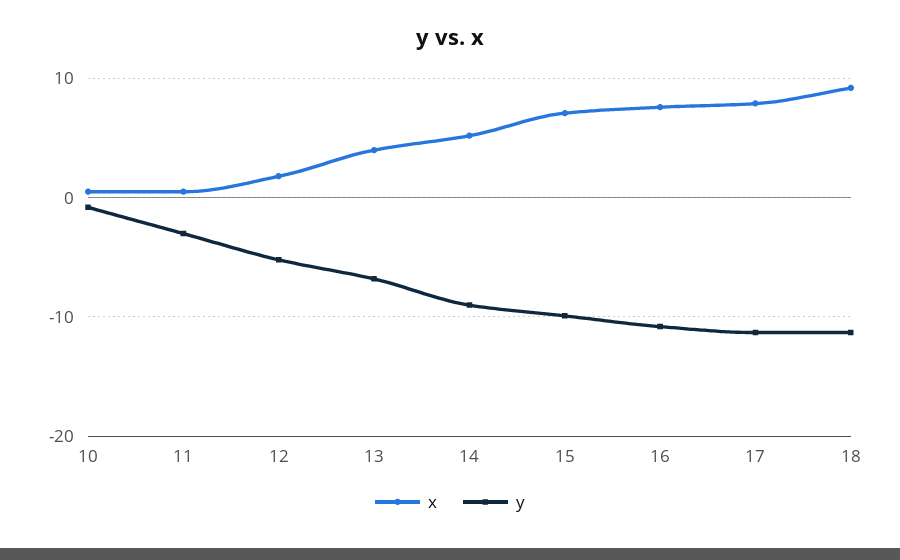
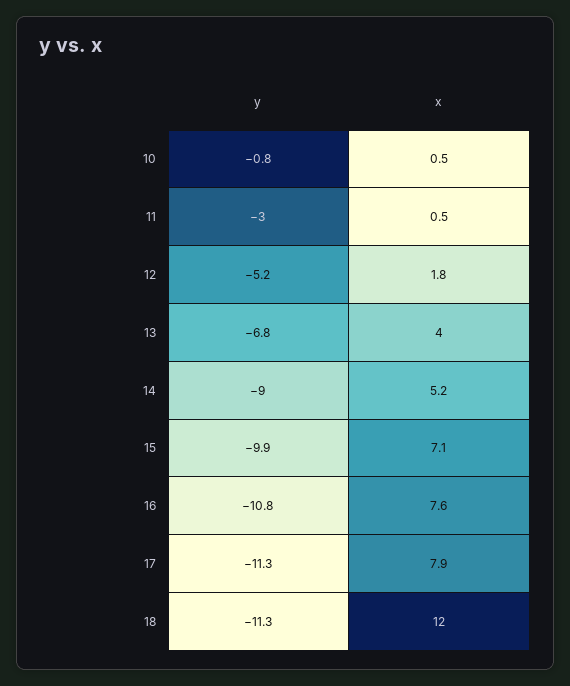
x, 18: 9 -> 12

